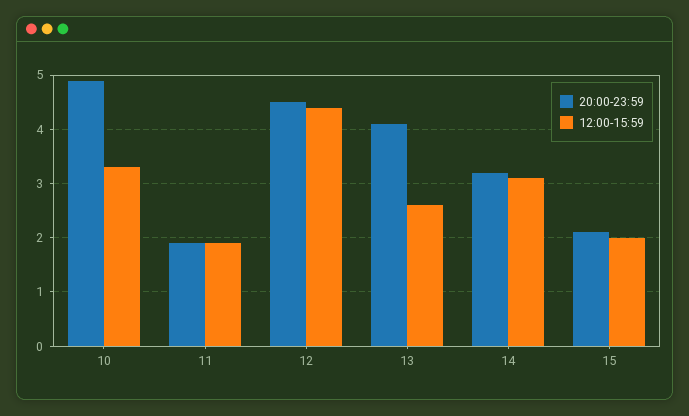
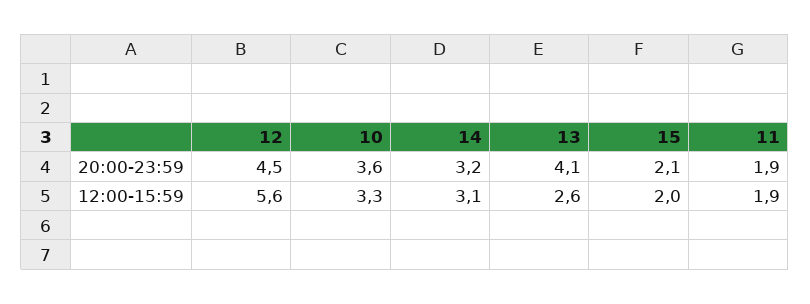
20:00-23:59, 10: 5 -> 3.6
12:00-15:59, 12: 4.5 -> 5.6

